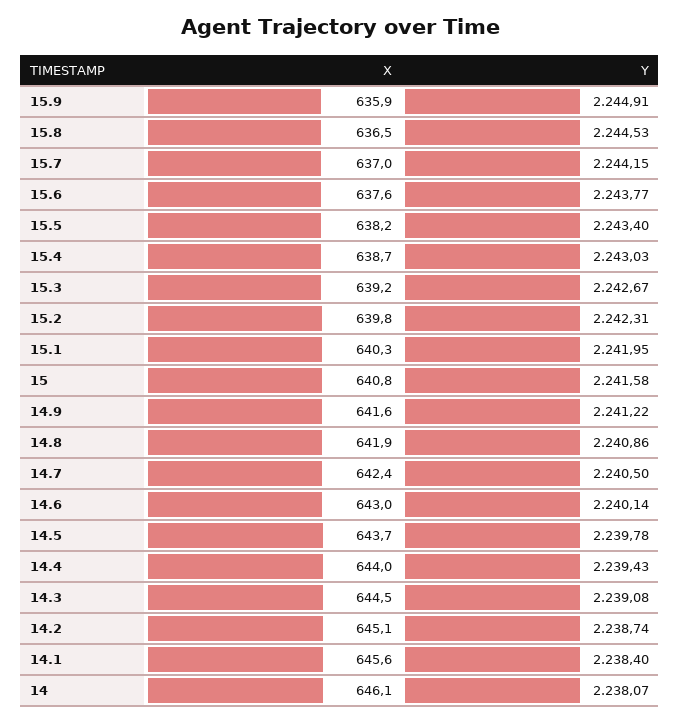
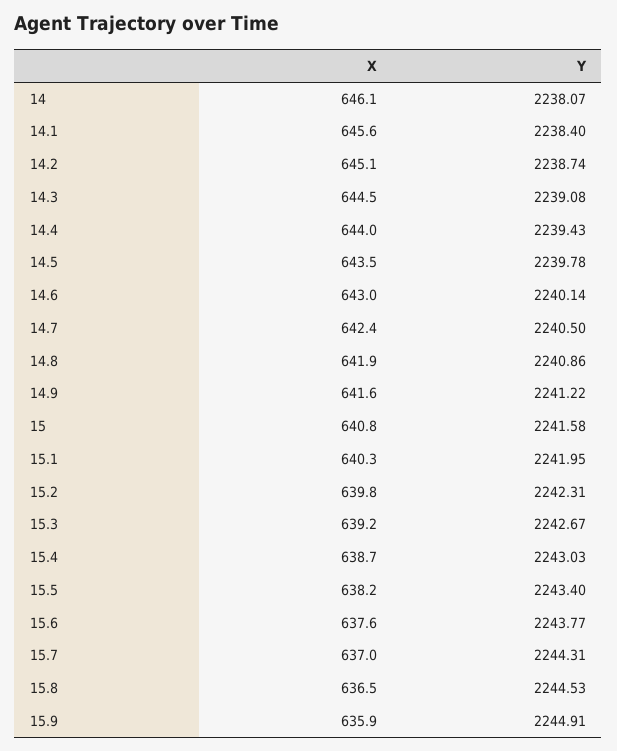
Y, 15.7: 2244.15 -> 2244.31
X, 14.5: 643.7 -> 643.5

